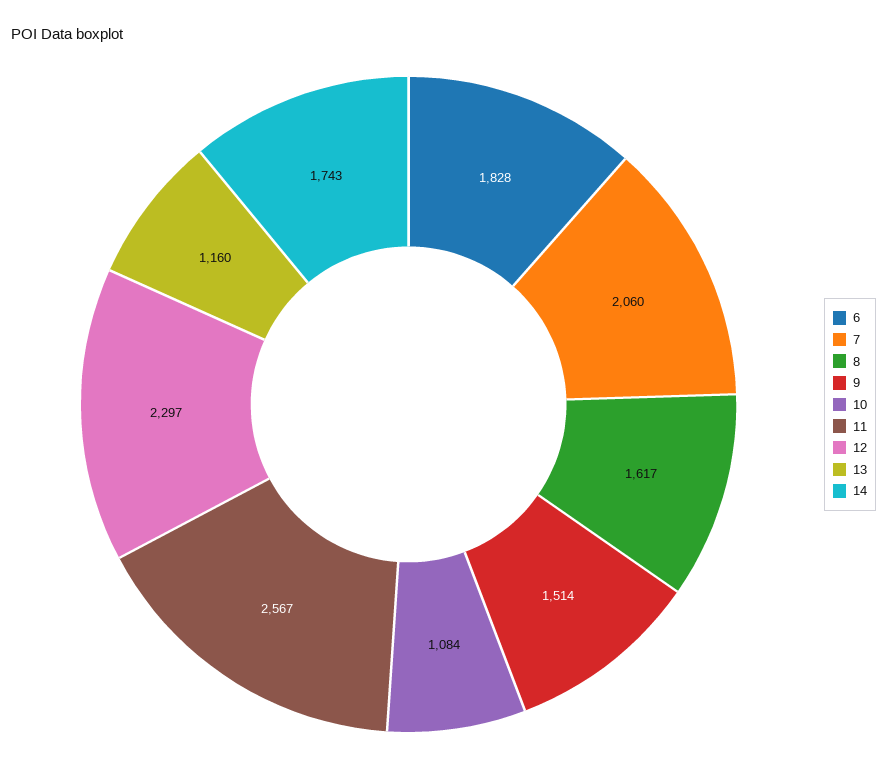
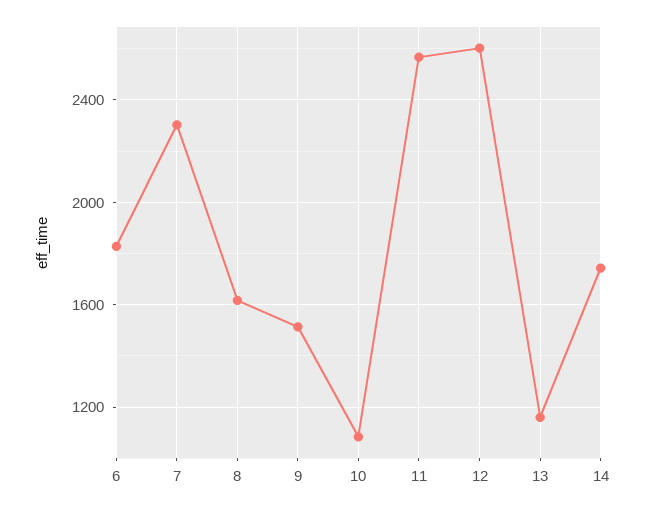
7: 2060 -> 2300
12: 2297 -> 2600

